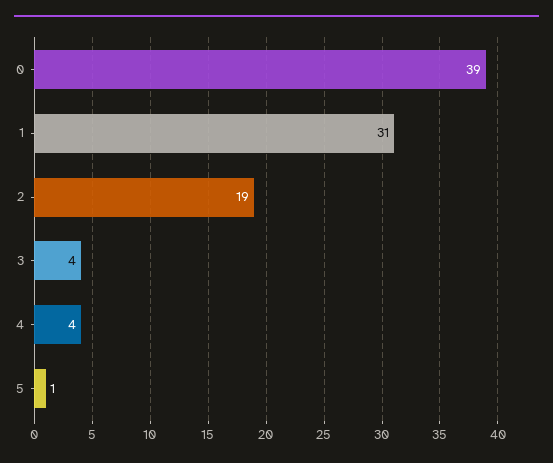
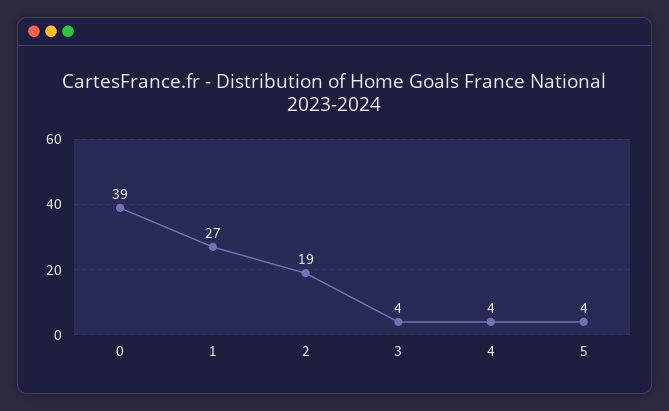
1: 31 -> 27
5: 1 -> 4

